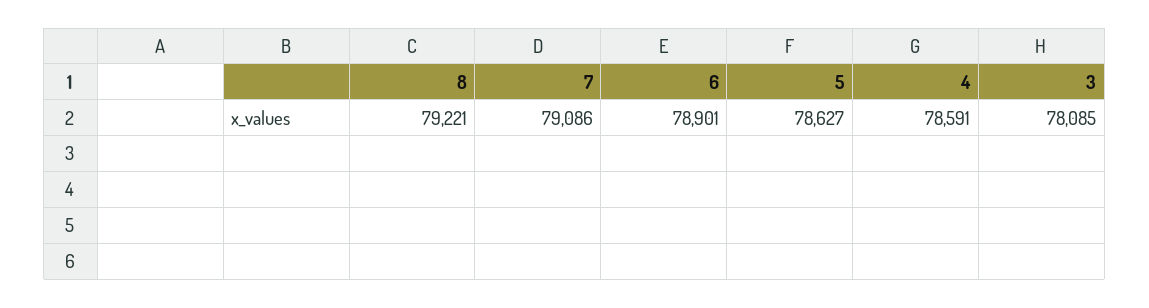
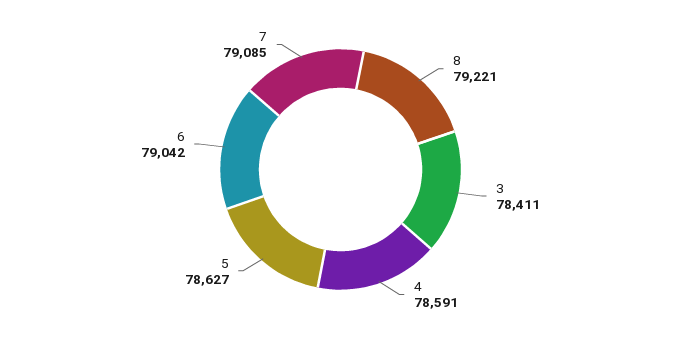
7: 79086 -> 79085
6: 78901 -> 79042
3: 78085 -> 78411

